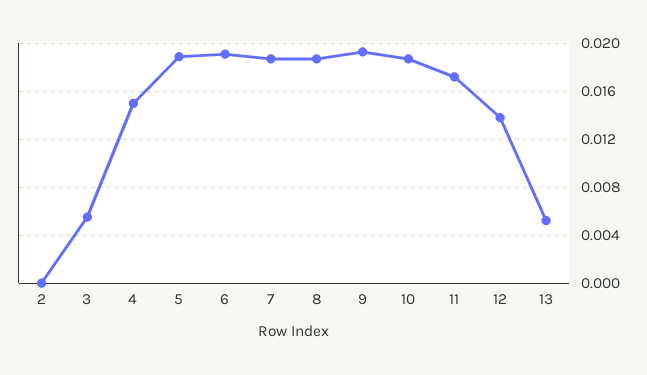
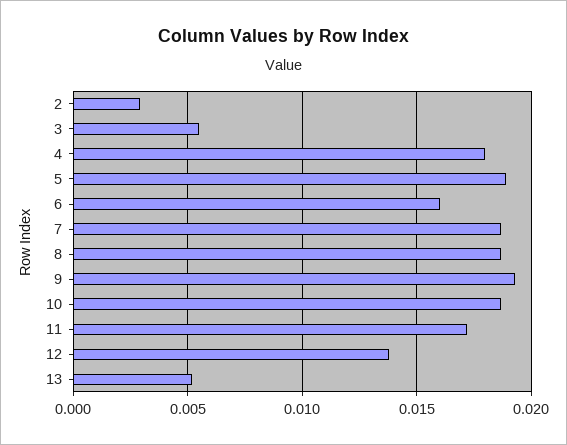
2: 0 -> 0.003
4: 0.015 -> 0.018
6: 0.019 -> 0.016

